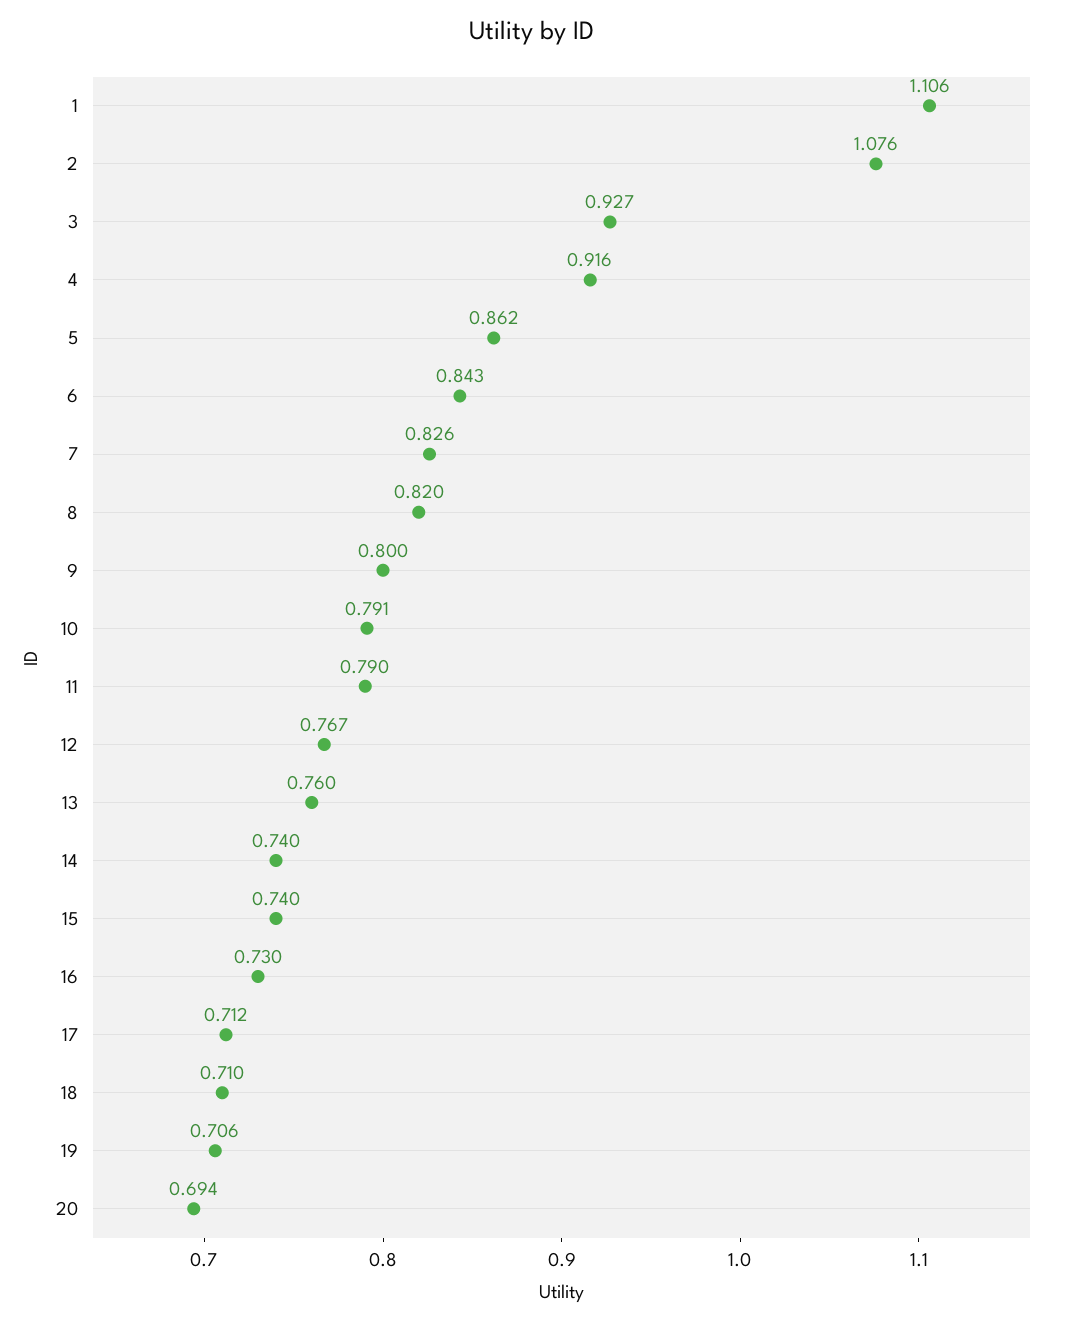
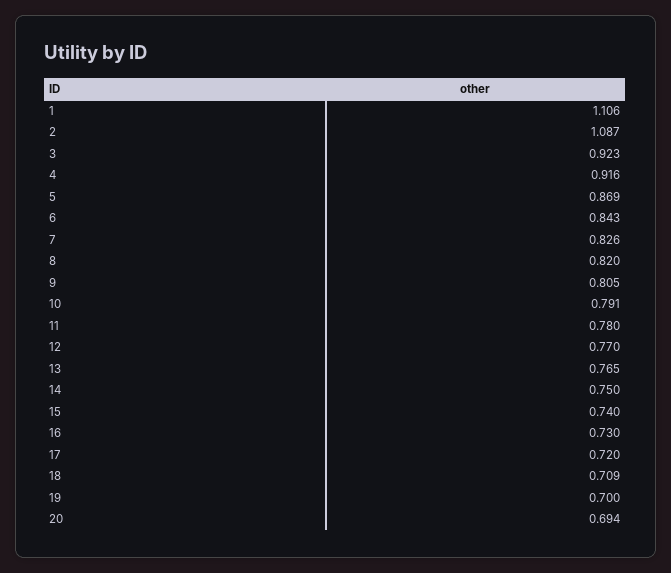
2: 1.076 -> 1.087
3: 0.927 -> 0.923
5: 0.862 -> 0.869
9: 0.8 -> 0.805
11: 0.79 -> 0.78
12: 0.767 -> 0.77
13: 0.76 -> 0.765
14: 0.74 -> 0.75
17: 0.712 -> 0.72
18: 0.71 -> 0.709
19: 0.706 -> 0.7

